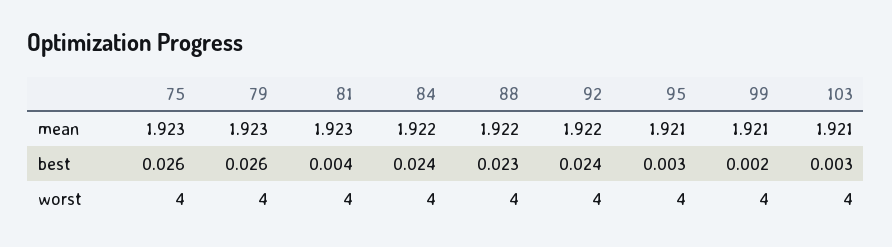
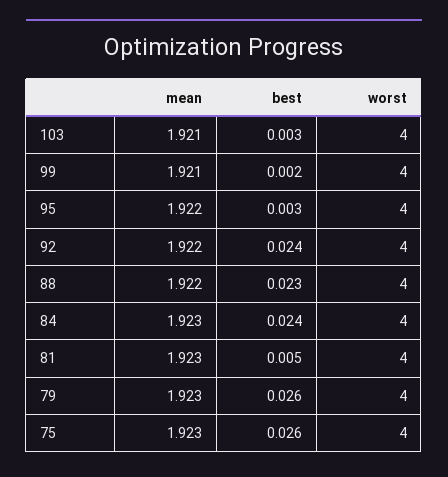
84, mean: 1.922 -> 1.923
95, mean: 1.921 -> 1.922
81, best: 0.004 -> 0.005

